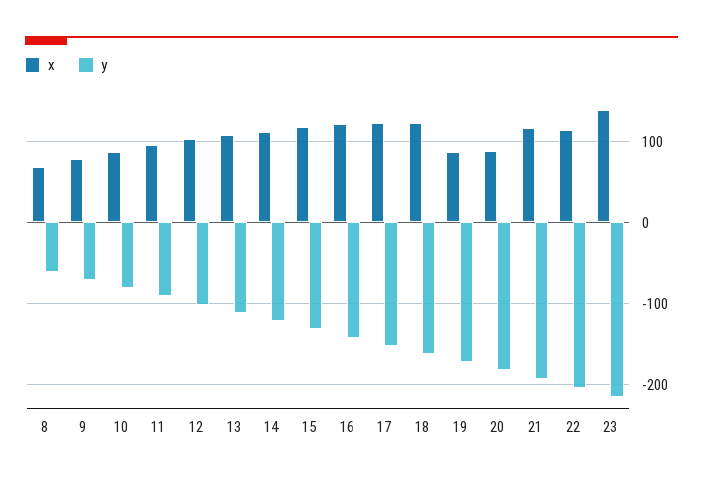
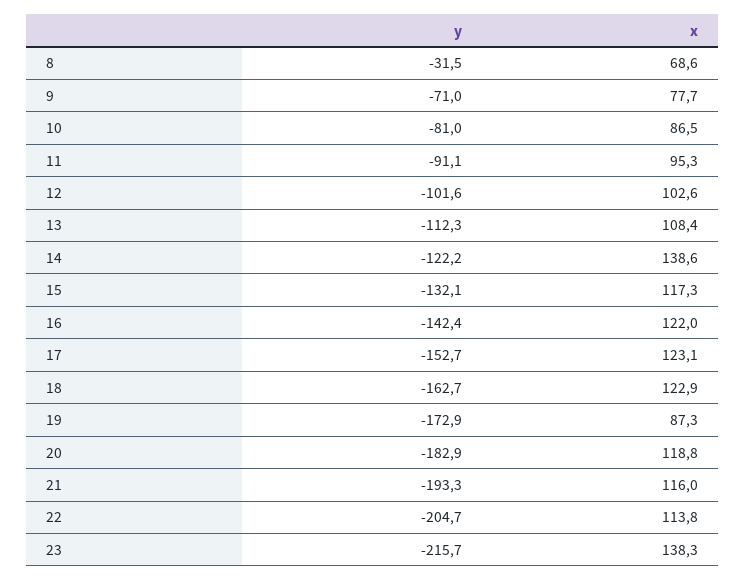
y, 8: -60 -> -31.5
x, 14: 110 -> 138.6
x, 20: 90 -> 118.8

